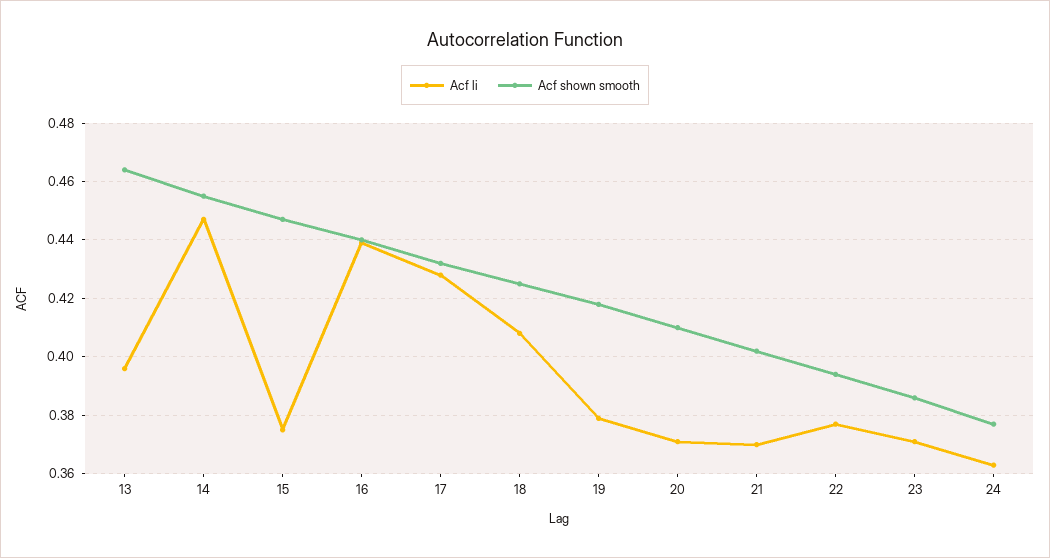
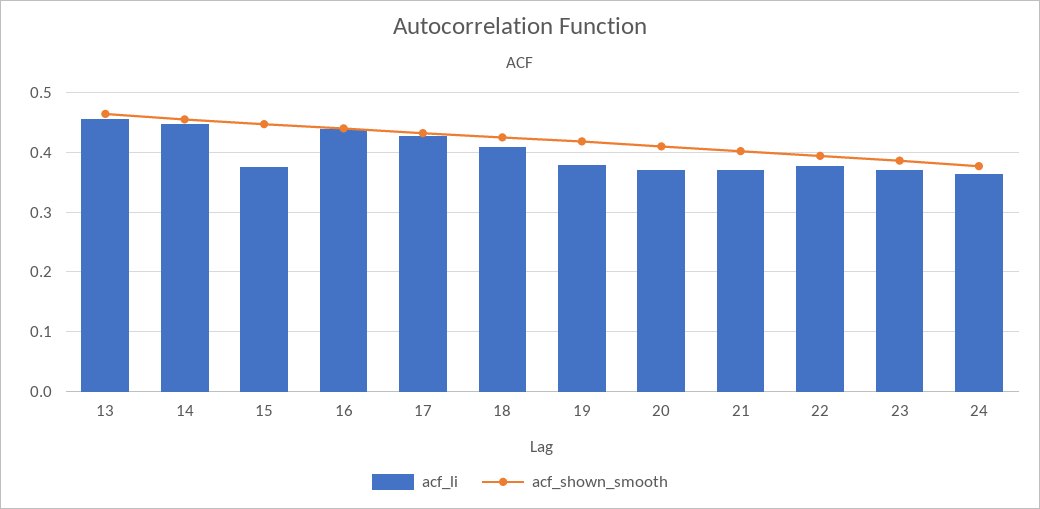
Acf li, 13: 0.395 -> 0.46

